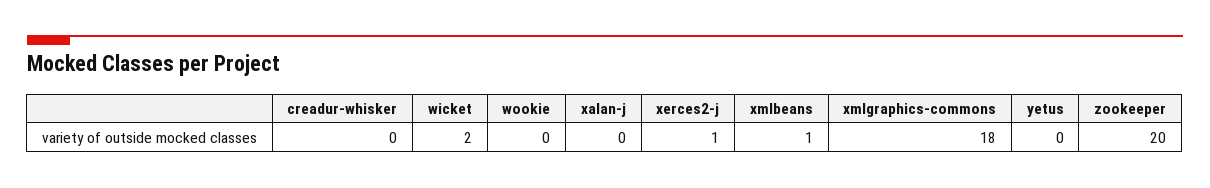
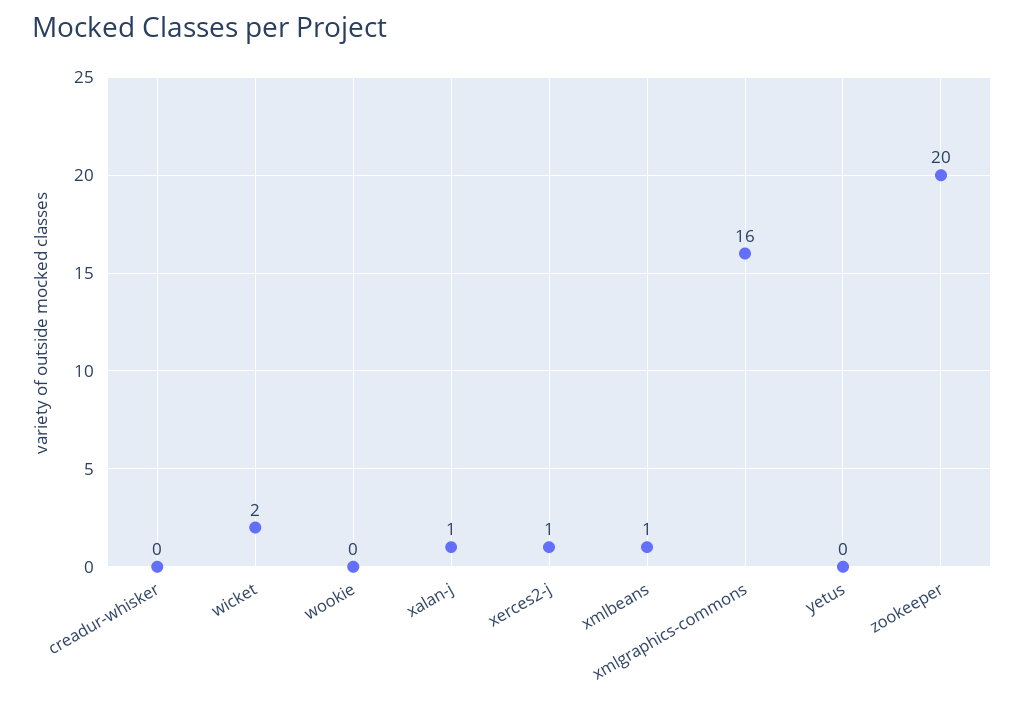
xalan-j: 0 -> 1
xmlgraphics-commons: 18 -> 16

